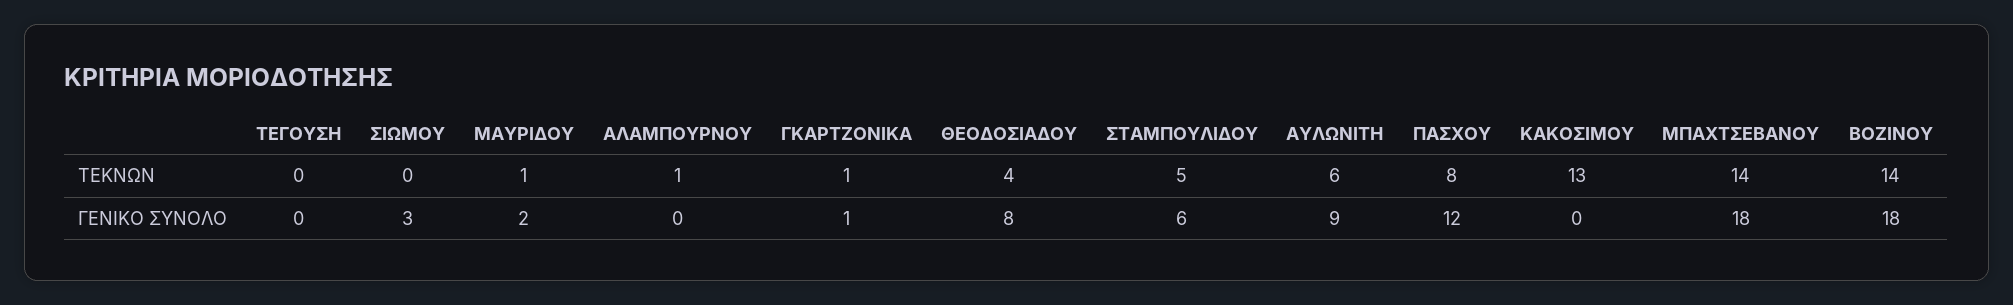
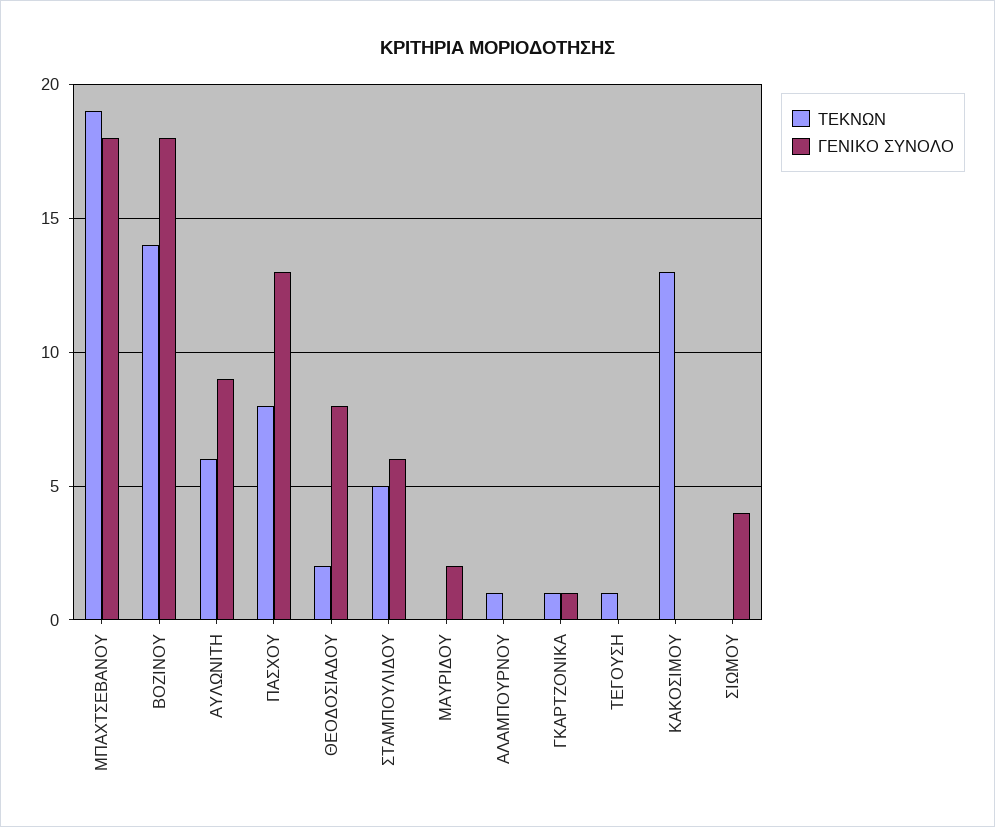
ΤΕΚΝΩΝ, ΤΕΓΟΥΣΗ: 0 -> 1
ΤΕΚΝΩΝ, ΜΑΥΡΙΔΟΥ: 1 -> 0
ΤΕΚΝΩΝ, ΘΕΟΔΟΣΙΑΔΟΥ: 4 -> 2
ΤΕΚΝΩΝ, ΜΠΑΧΤΣΕΒΑΝΟΥ: 14 -> 19
ΓΕΝΙΚΟ ΣΥΝΟΛΟ, ΣΙΩΜΟΥ: 3 -> 4
ΓΕΝΙΚΟ ΣΥΝΟΛΟ, ΠΑΣΧΟΥ: 12 -> 13

